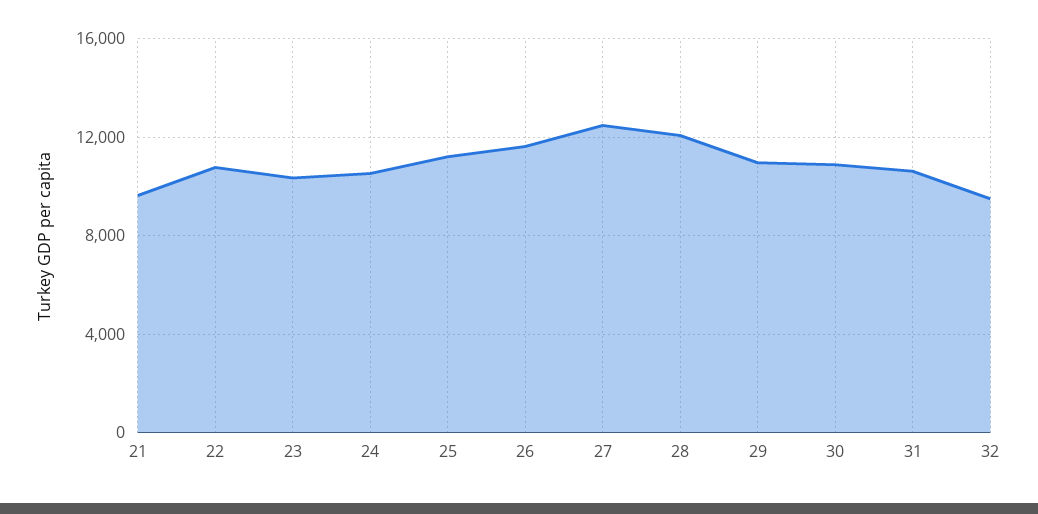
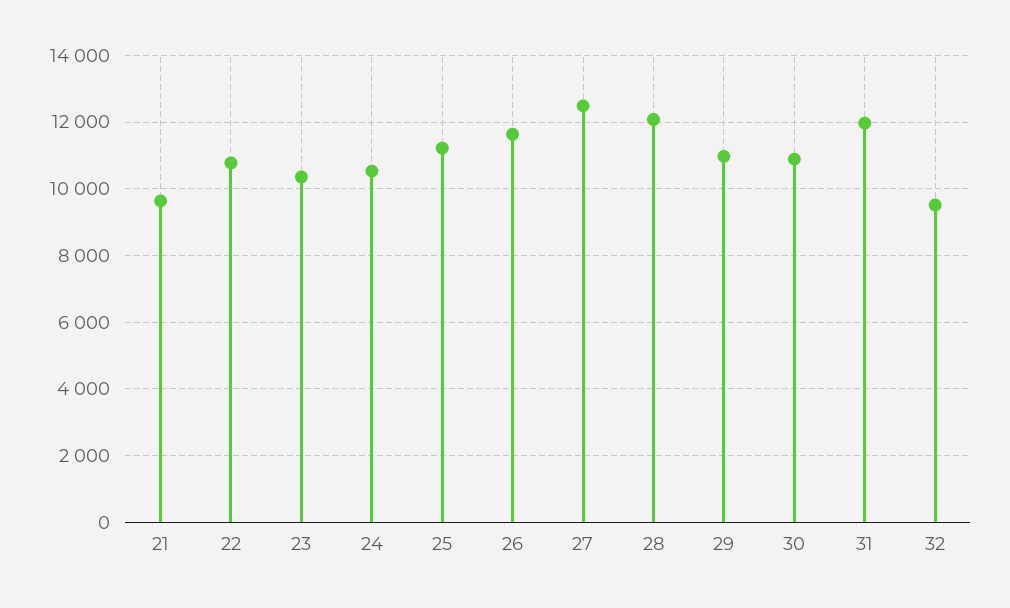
31: 10500 -> 12000

